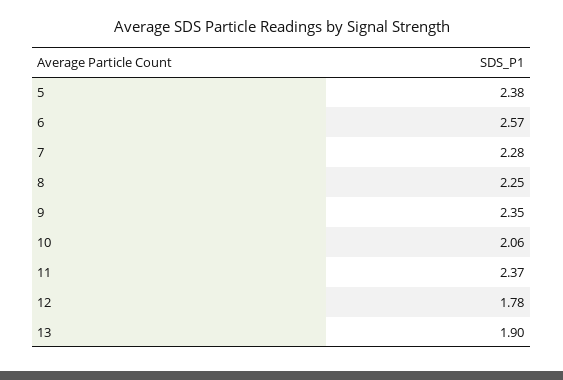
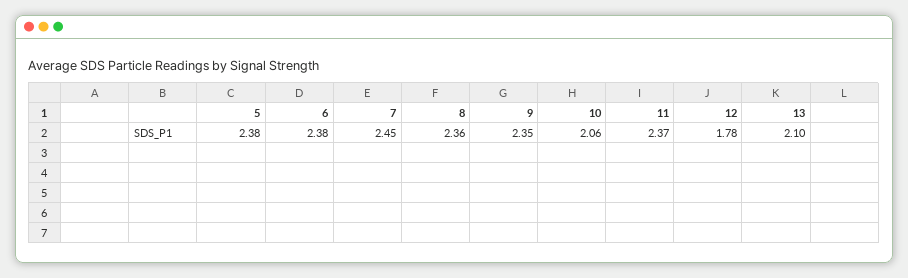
6: 2.57 -> 2.38
7: 2.28 -> 2.45
8: 2.25 -> 2.36
13: 1.9 -> 2.1

